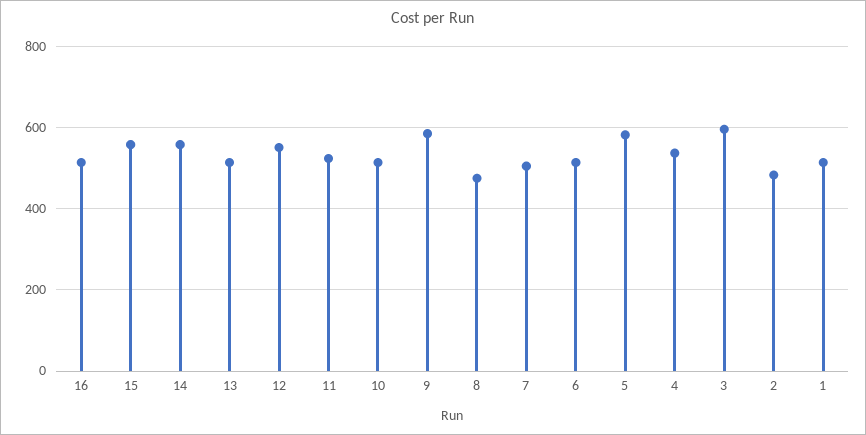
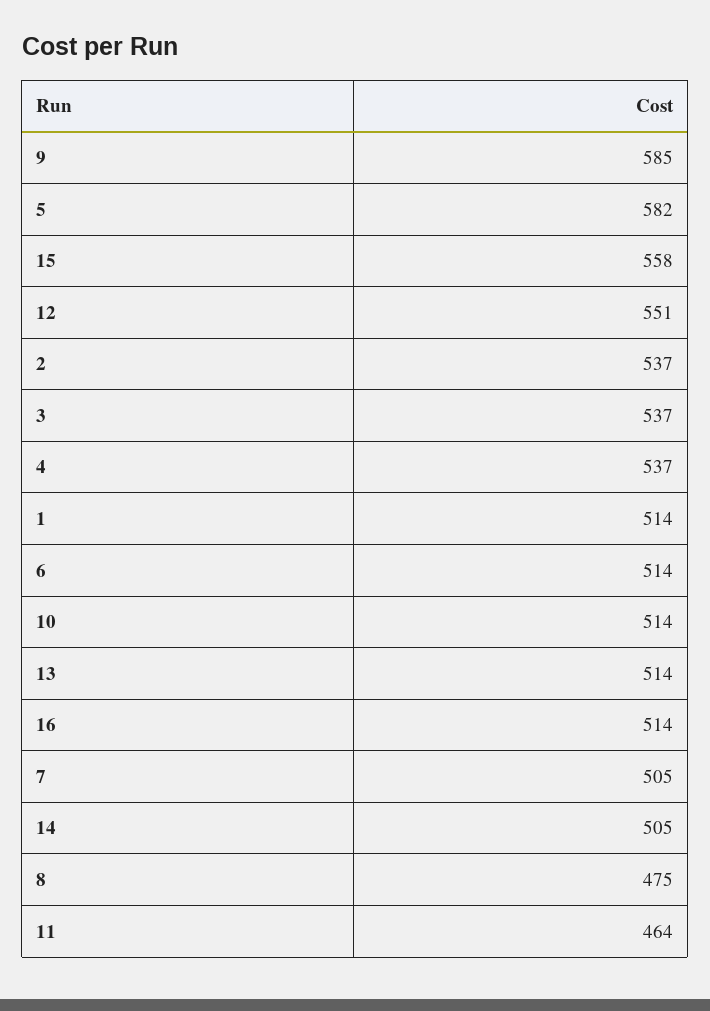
14: 560 -> 505
11: 520 -> 464
3: 600 -> 537
2: 480 -> 537

